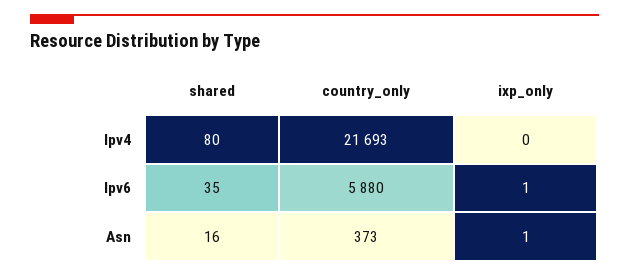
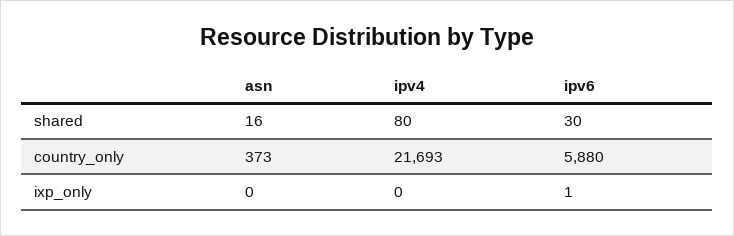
shared, Ipv6: 35 -> 30
ixp_only, Asn: 1 -> 0

